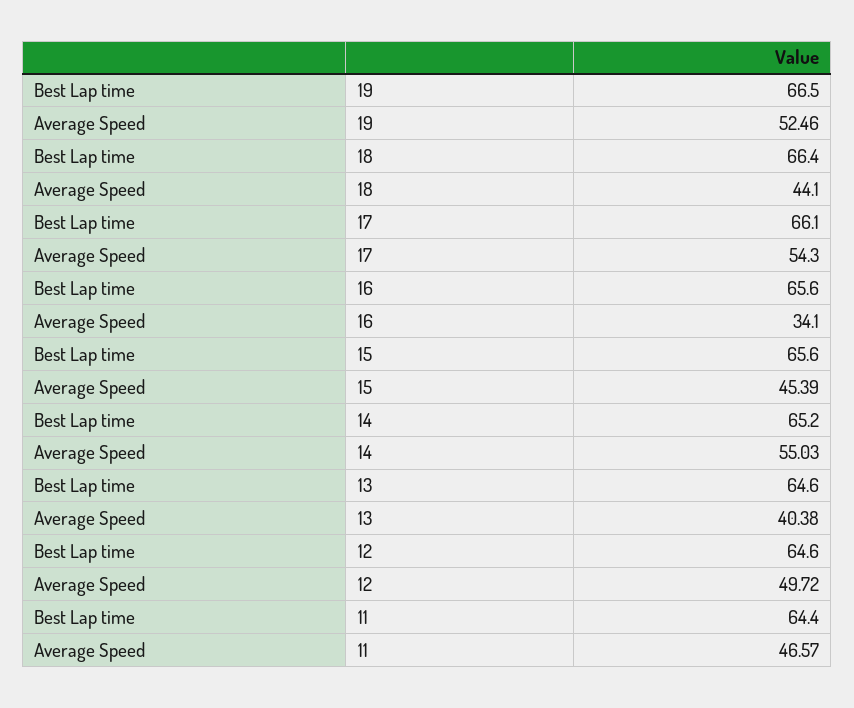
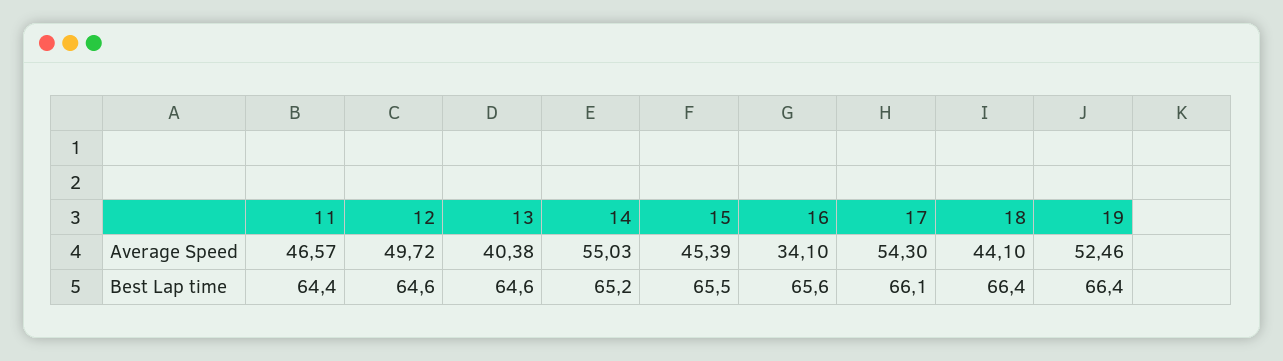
Best Lap time, 19: 66.5 -> 66.4
Best Lap time, 15: 65.6 -> 65.5

